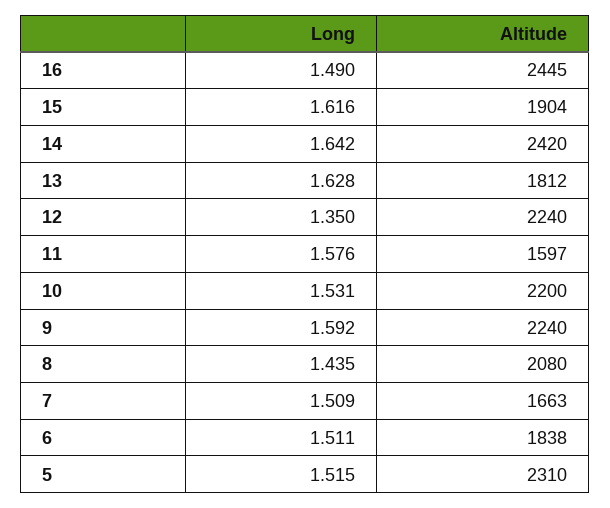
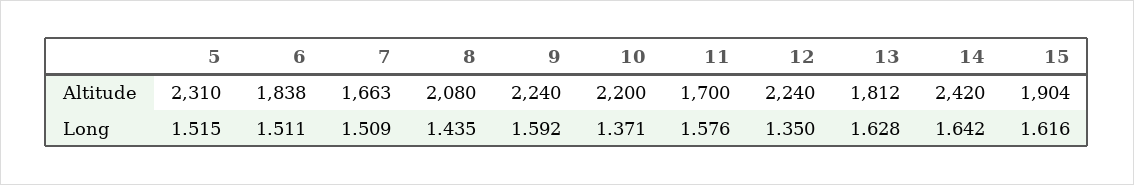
Long, 16: 1.49 -> none
Altitude, 16: 2445 -> none
Altitude, 11: 1597 -> 1700
Long, 10: 1.531 -> 1.371

